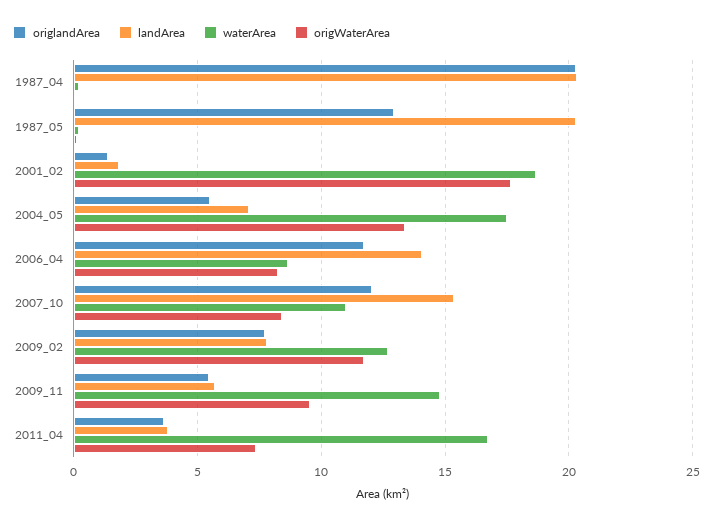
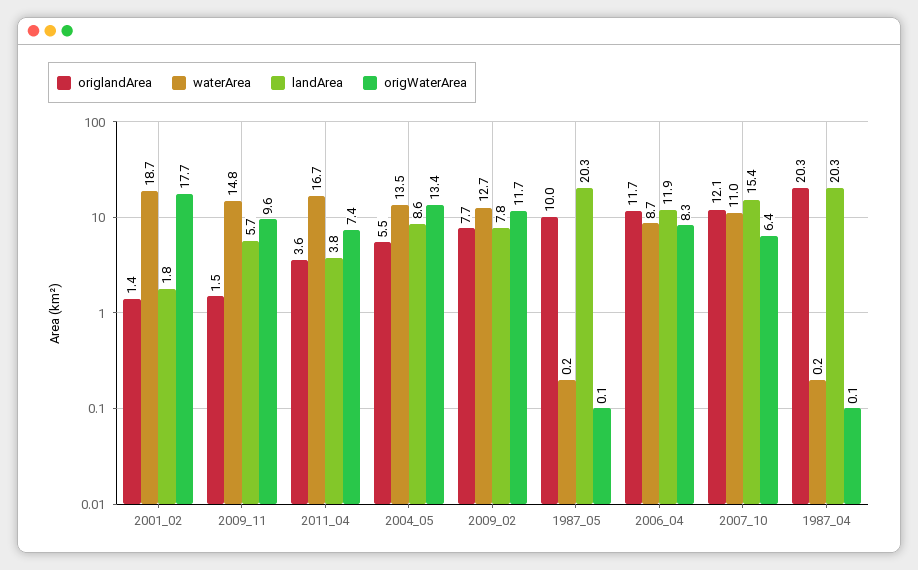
origlandArea, 1987_05: 13 -> 10
landArea, 2004_05: 7 -> 8.6
waterArea, 2004_05: 17.5 -> 13.5
landArea, 2006_04: 14 -> 11.9
origWaterArea, 2007_10: 8.5 -> 6.4
origlandArea, 2009_11: 5.5 -> 1.5

